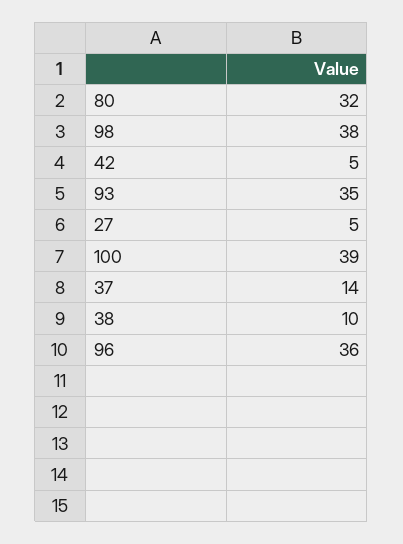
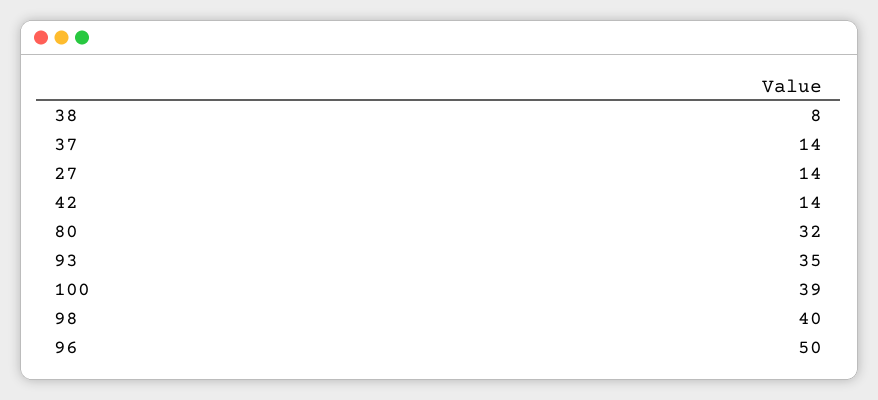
98: 38 -> 40
42: 5 -> 14
27: 5 -> 14
38: 10 -> 8
96: 36 -> 50

